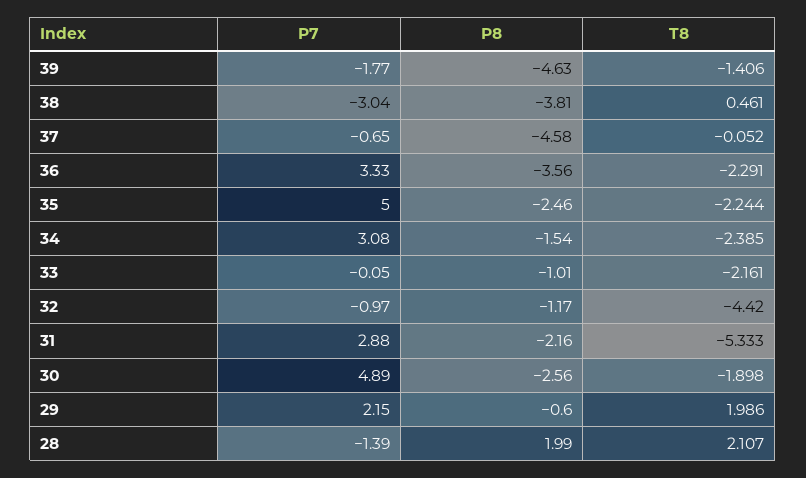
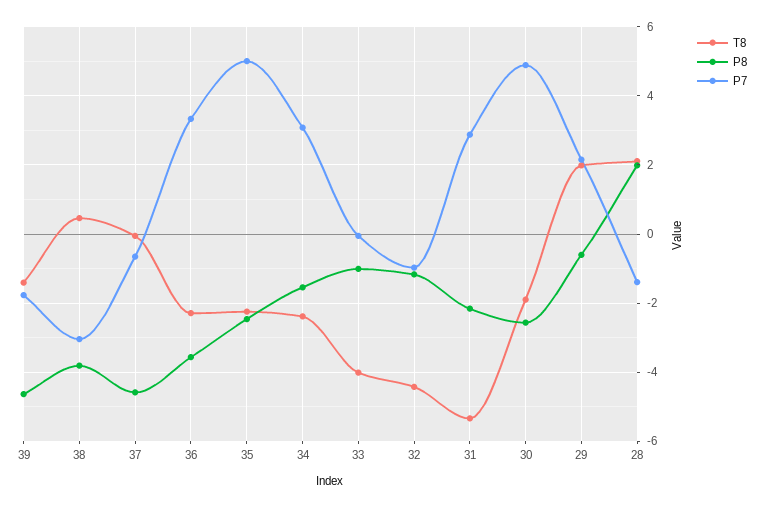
T8, 33: -2.161 -> -4

